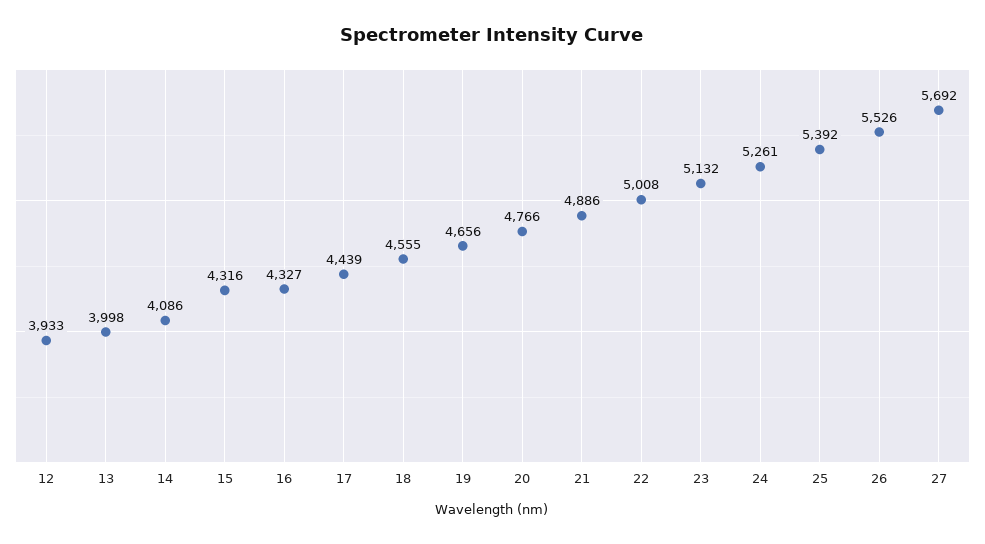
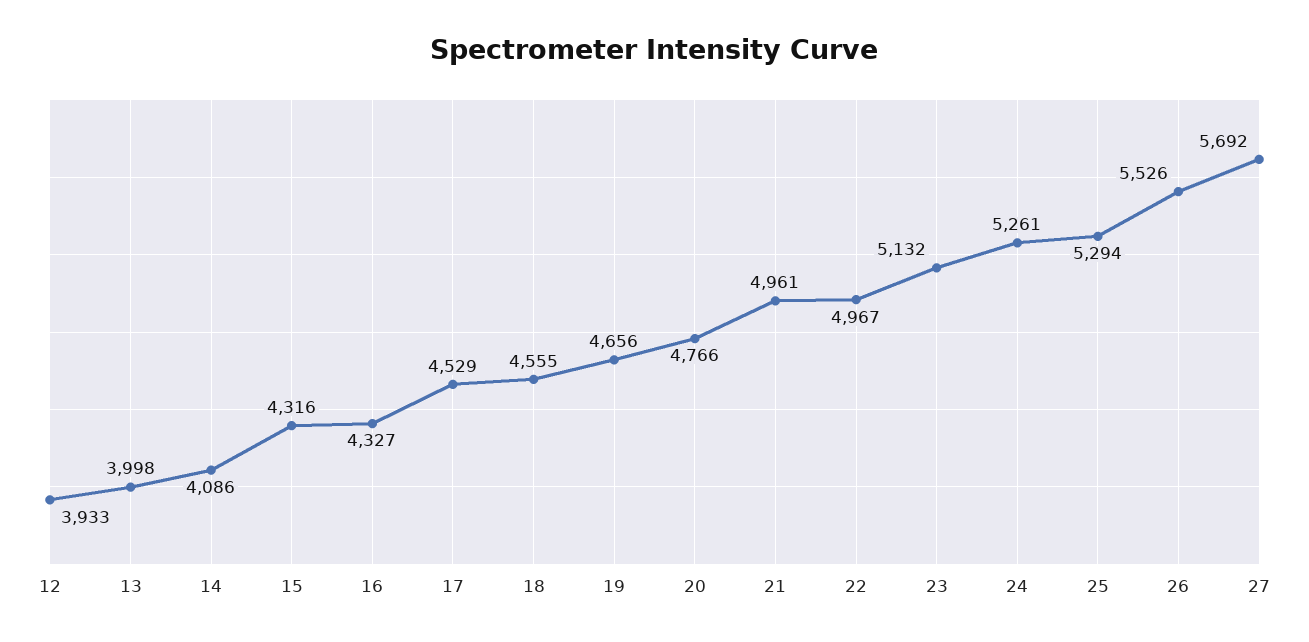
17: 4439 -> 4529
21: 4886 -> 4961
22: 5008 -> 4967
25: 5392 -> 5294

